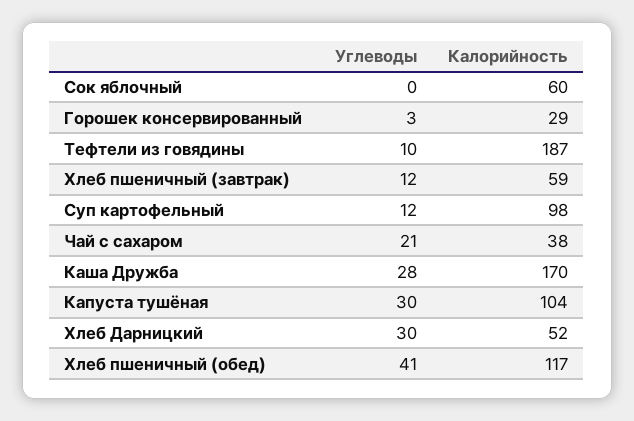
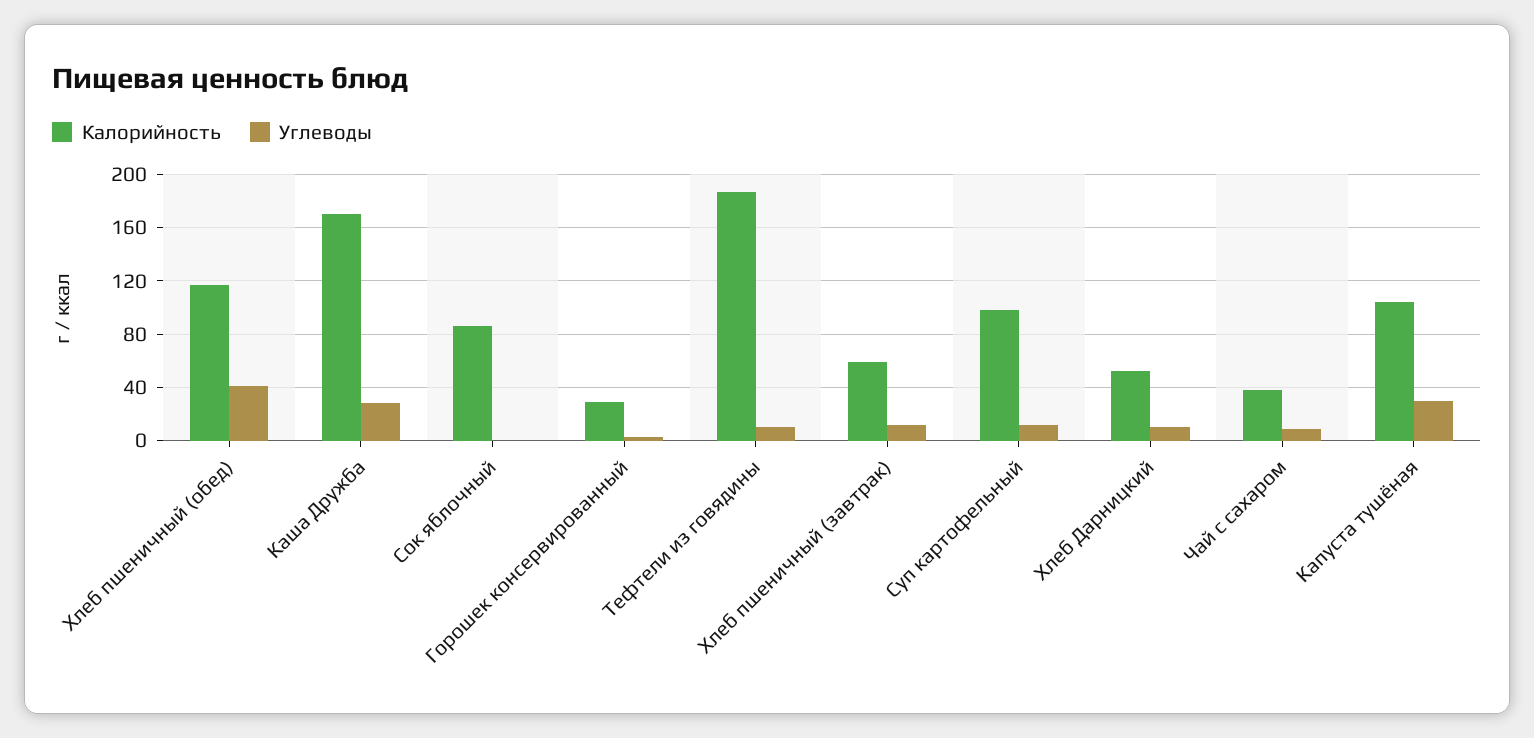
Калорийность, Сок яблочный: 60 -> 85
Углеводы, Чай с сахаром: 21 -> 10
Углеводы, Хлеб Дарницкий: 30 -> 10

